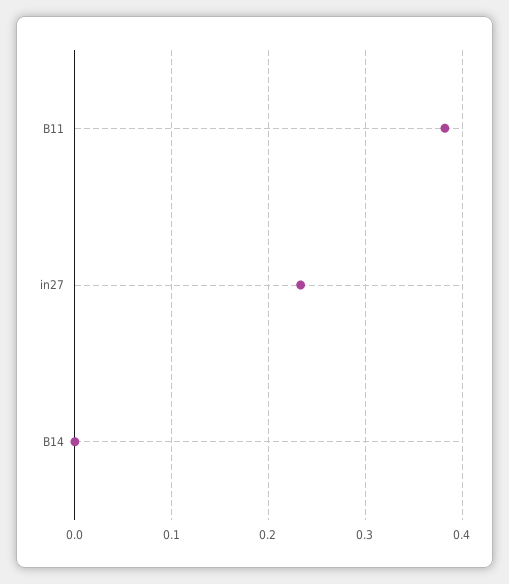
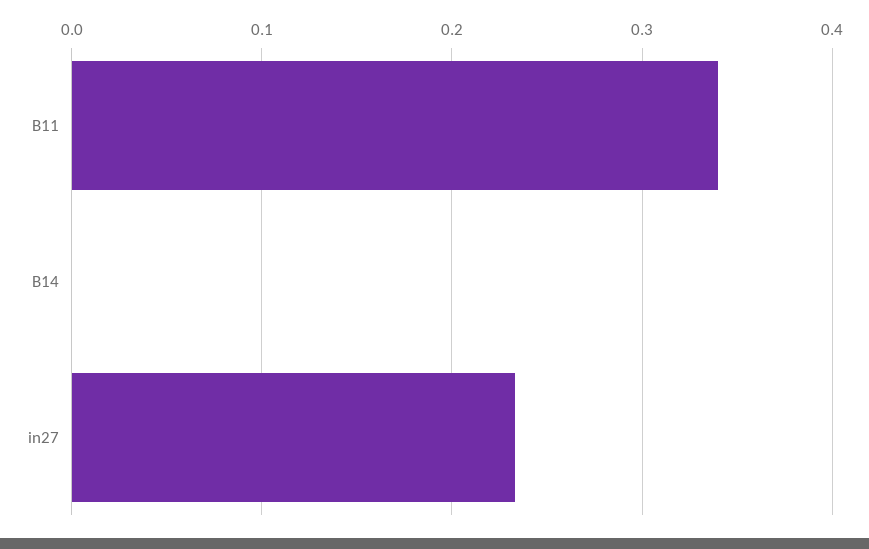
B11: 0.38 -> 0.34

